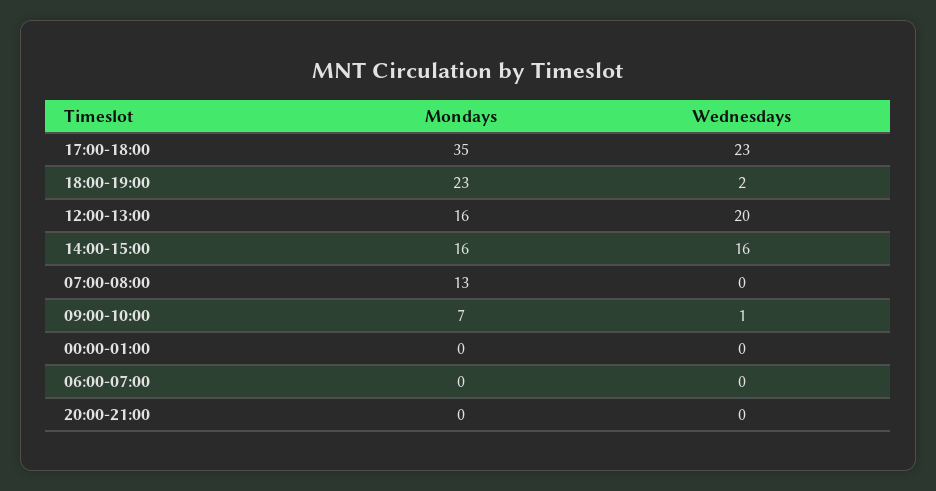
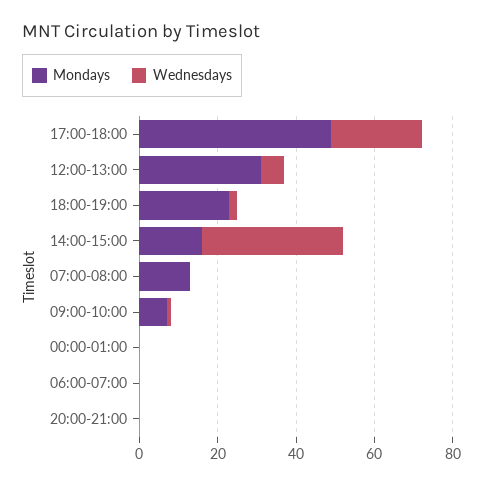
Mondays, 17:00-18:00: 35 -> 50
Mondays, 12:00-13:00: 16 -> 30
Wednesdays, 12:00-13:00: 20 -> 5
Wednesdays, 14:00-15:00: 16 -> 35

